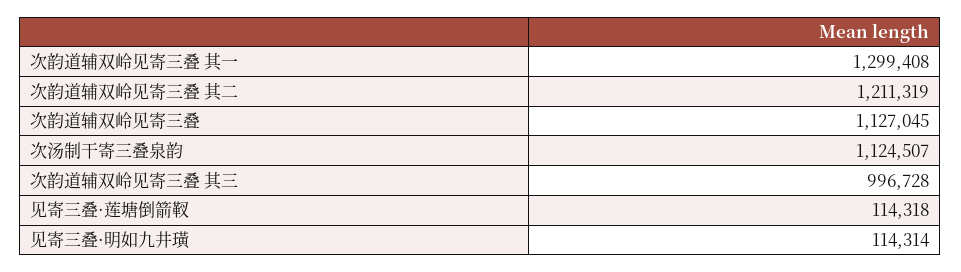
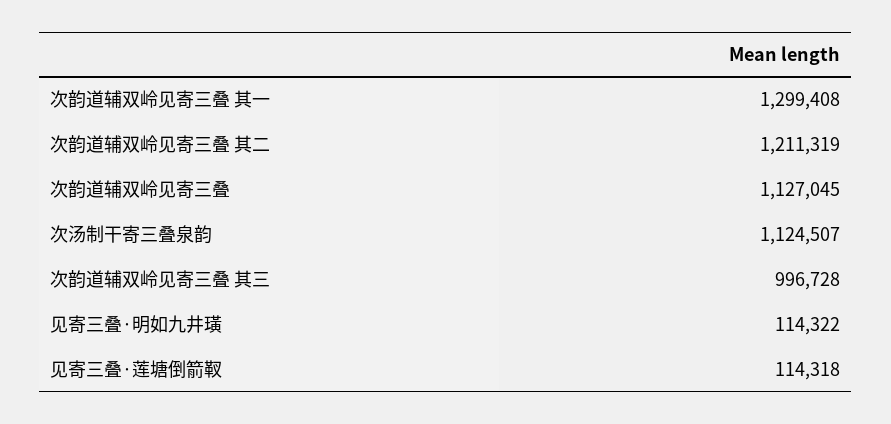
见寄三叠·明如九井璜: 114314 -> 114322

